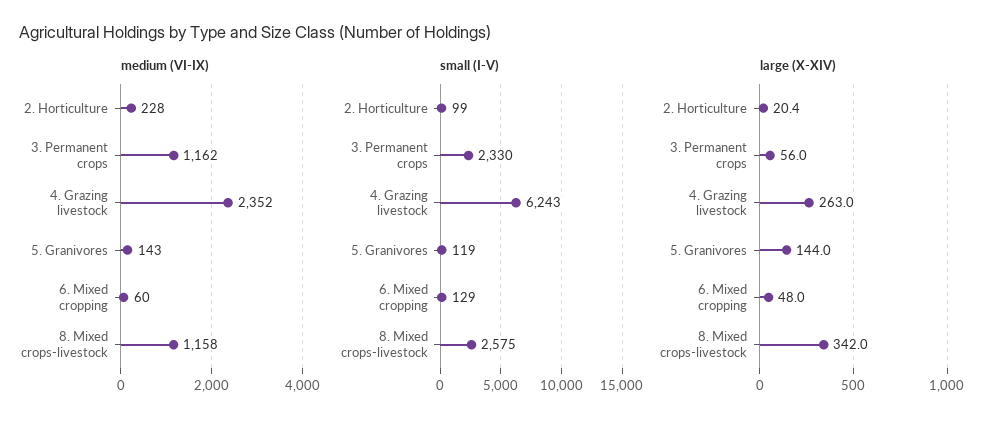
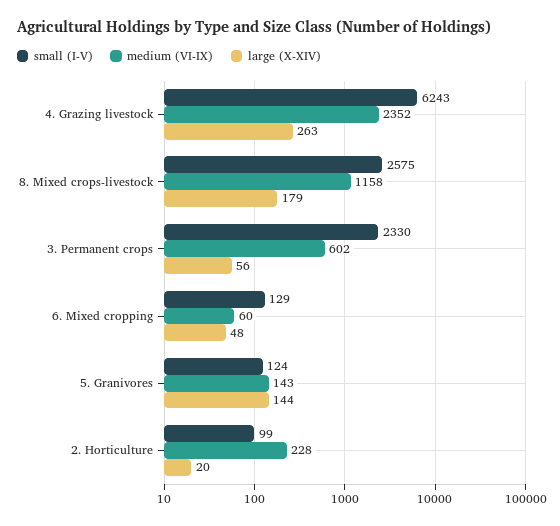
medium (VI-IX), 3. Permanent crops: 1162 -> 602
small (I-V), 5. Granivores: 119 -> 124
large (X-XIV), 8. Mixed crops-livestock: 342 -> 179

